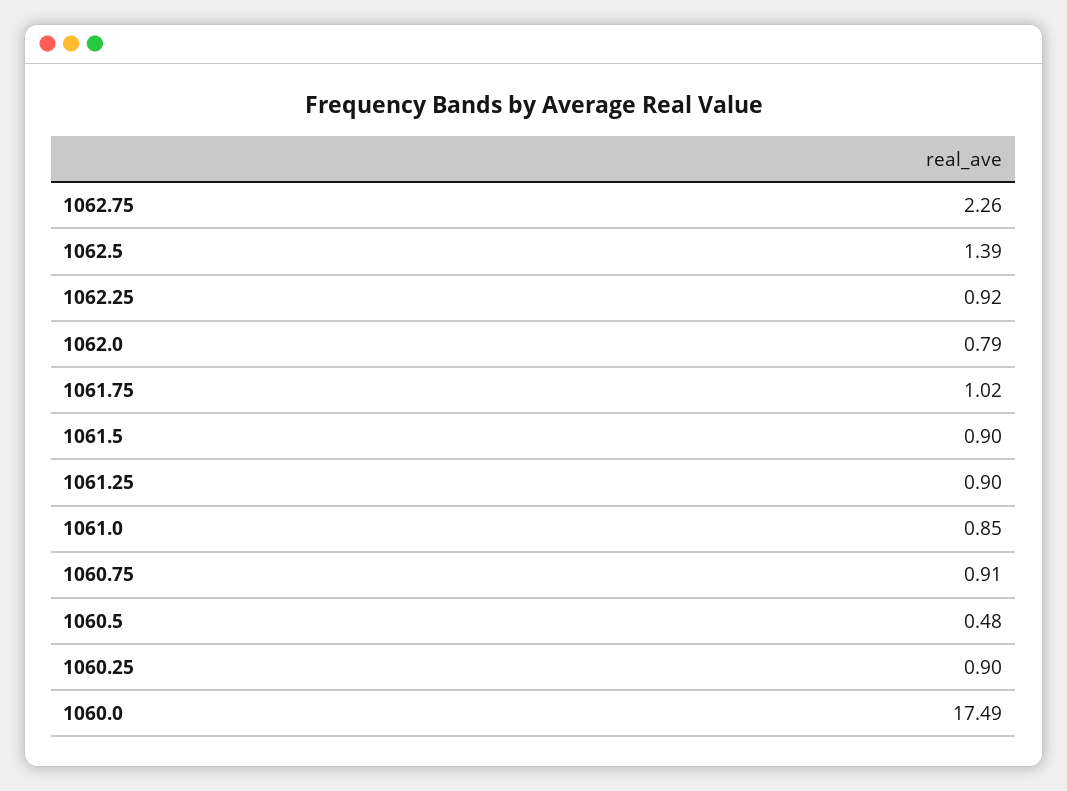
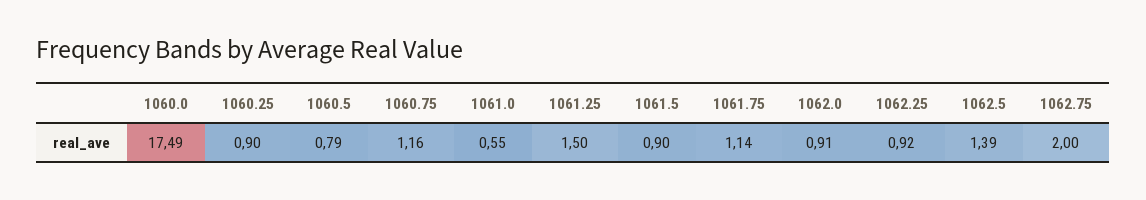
1062.75: 2.26 -> 2
1062.0: 0.79 -> 0.91
1061.75: 1.02 -> 1.14
1061.25: 0.9 -> 1.5
1061.0: 0.85 -> 0.55
1060.75: 0.91 -> 1.16
1060.5: 0.48 -> 0.79

